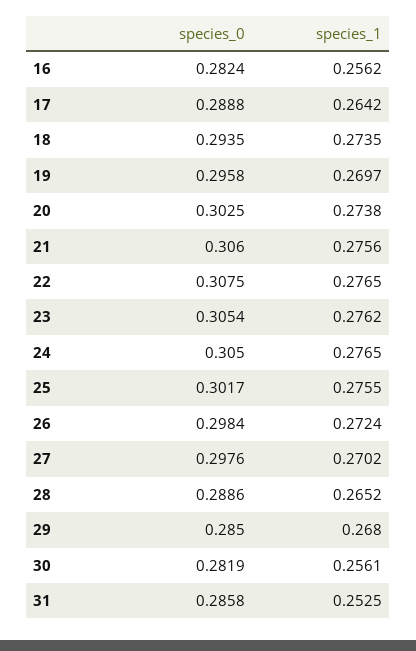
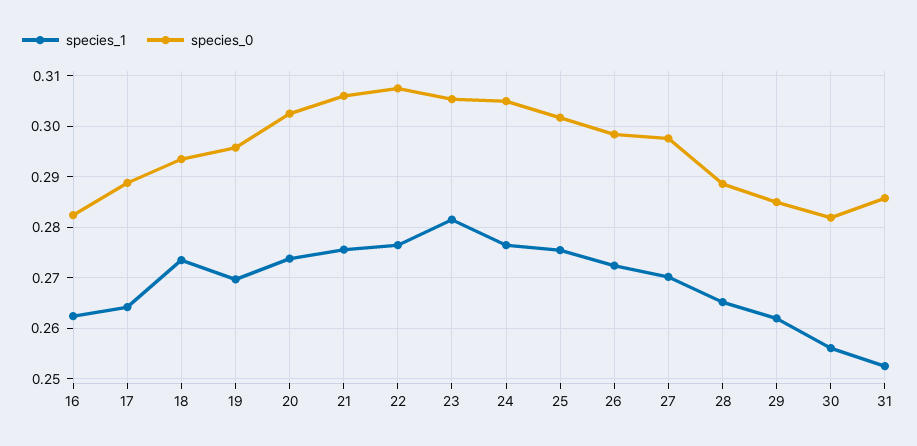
species_1, 16: 0.2562 -> 0.262
species_1, 23: 0.2762 -> 0.282
species_1, 29: 0.268 -> 0.262

